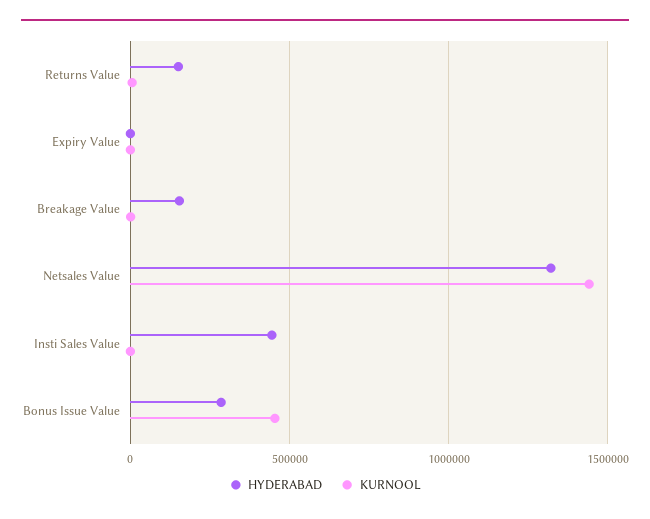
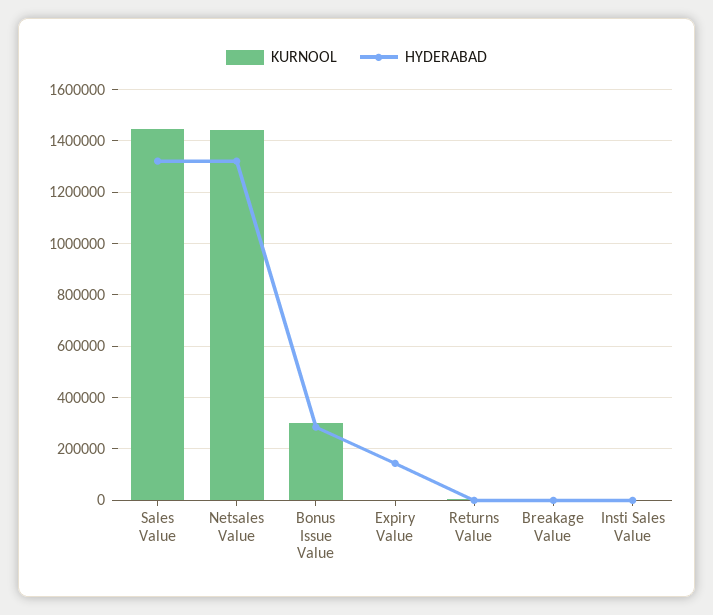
HYDERABAD, Returns Value: 150000 -> 0
HYDERABAD, Expiry Value: 0 -> 150000
HYDERABAD, Breakage Value: 150000 -> 0
HYDERABAD, Insti Sales Value: 450000 -> 0
KURNOOL, Bonus Issue Value: 450000 -> 300000
KURNOOL, Sales Value: none -> 1450000
HYDERABAD, Sales Value: none -> 1325000

